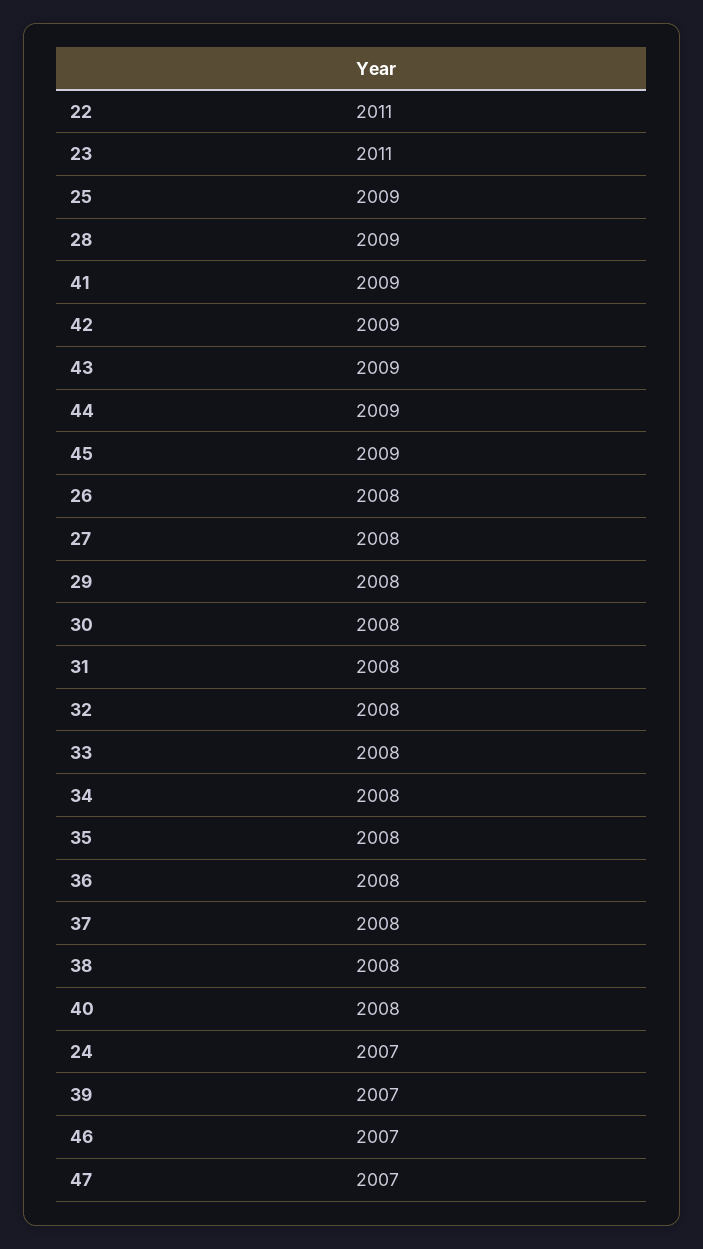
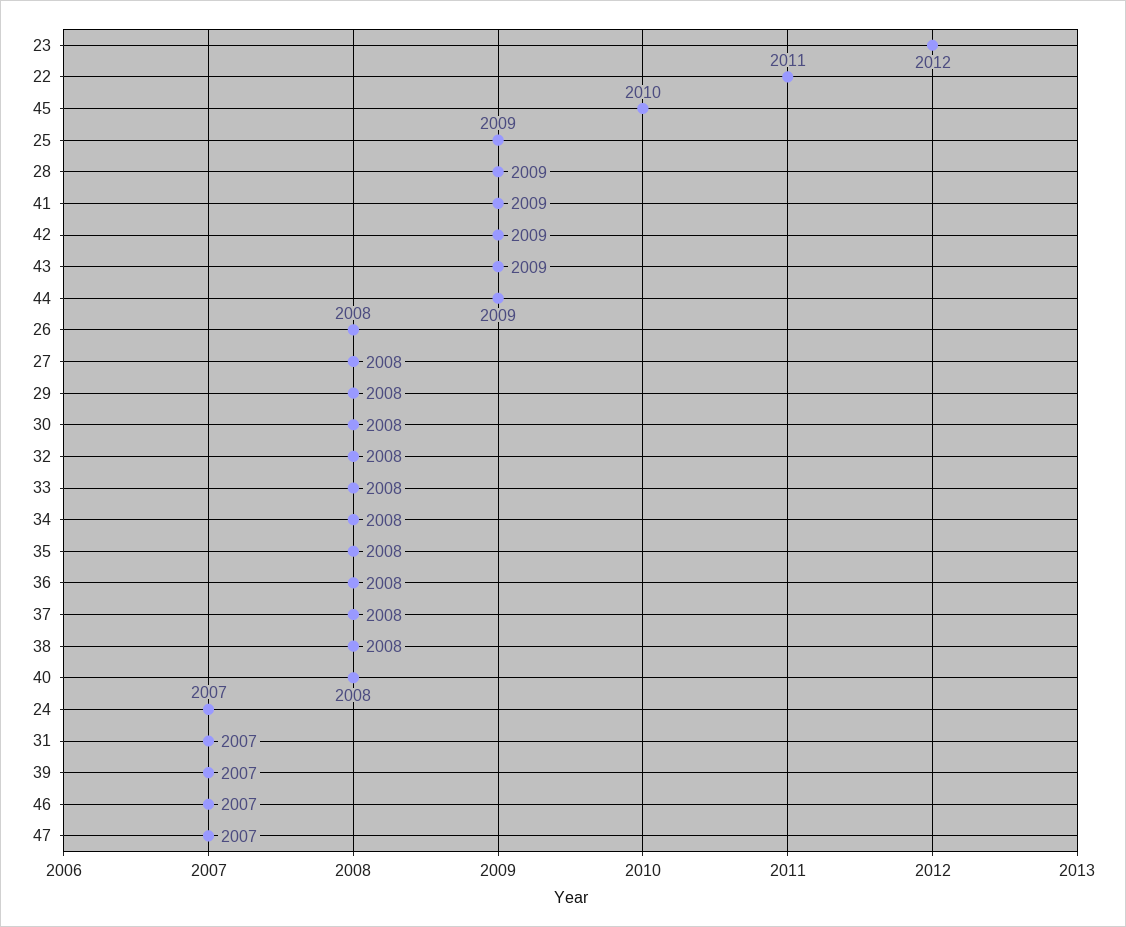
23: 2011 -> 2012
45: 2009 -> 2010
31: 2008 -> 2007

